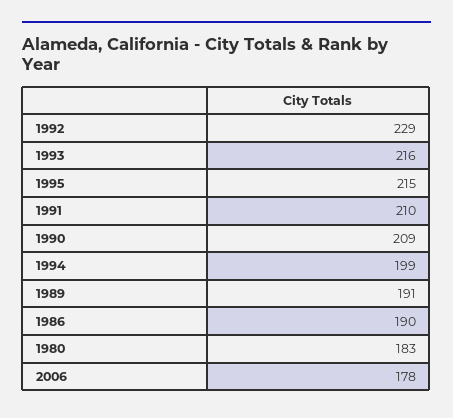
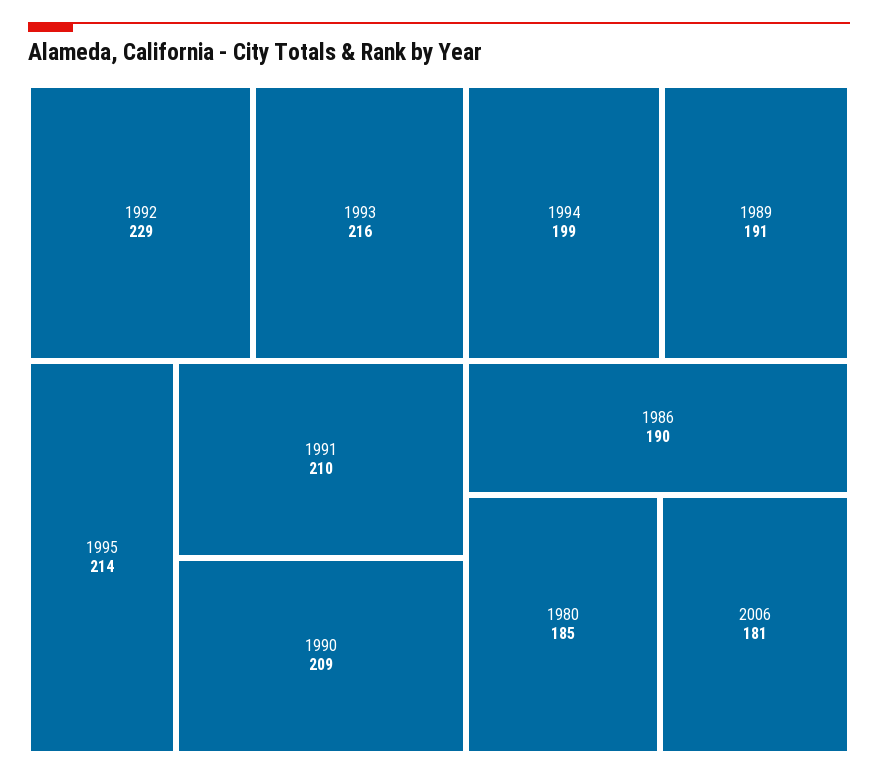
1995: 215 -> 214
1980: 183 -> 185
2006: 178 -> 181

